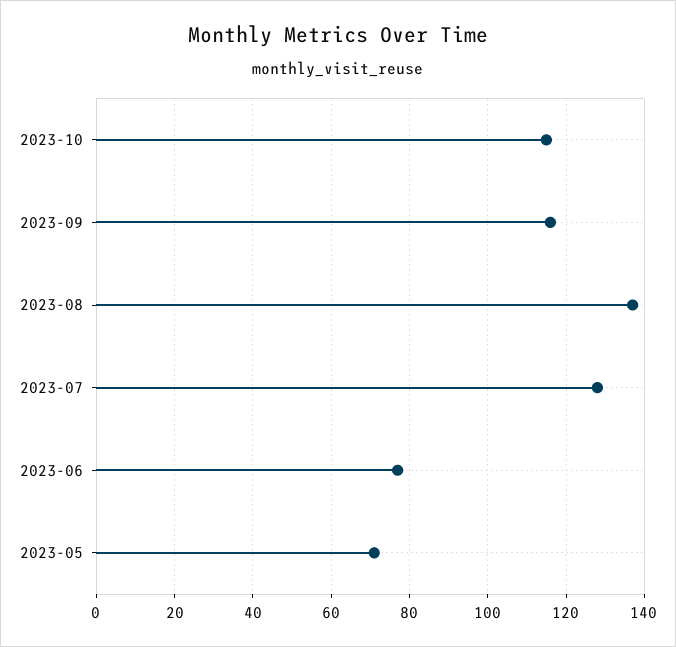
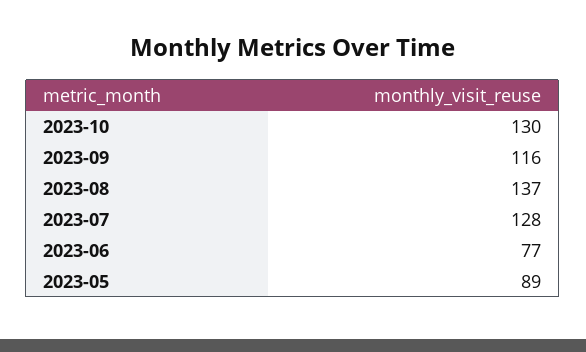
2023-10: 115 -> 130
2023-05: 70 -> 89

